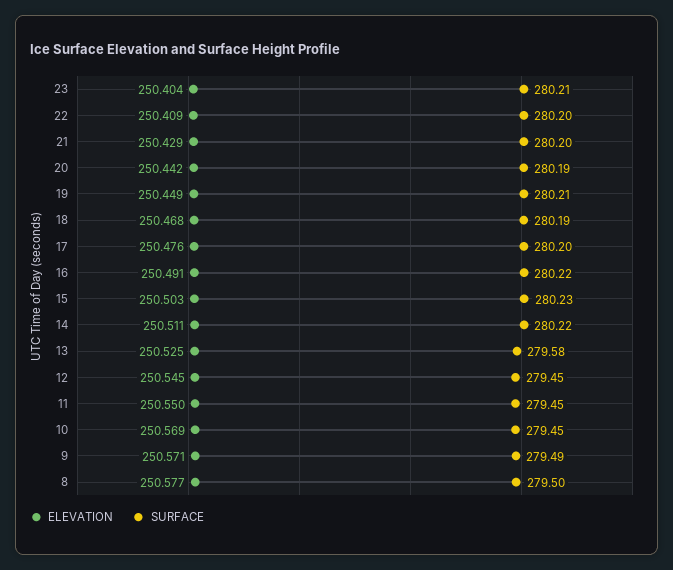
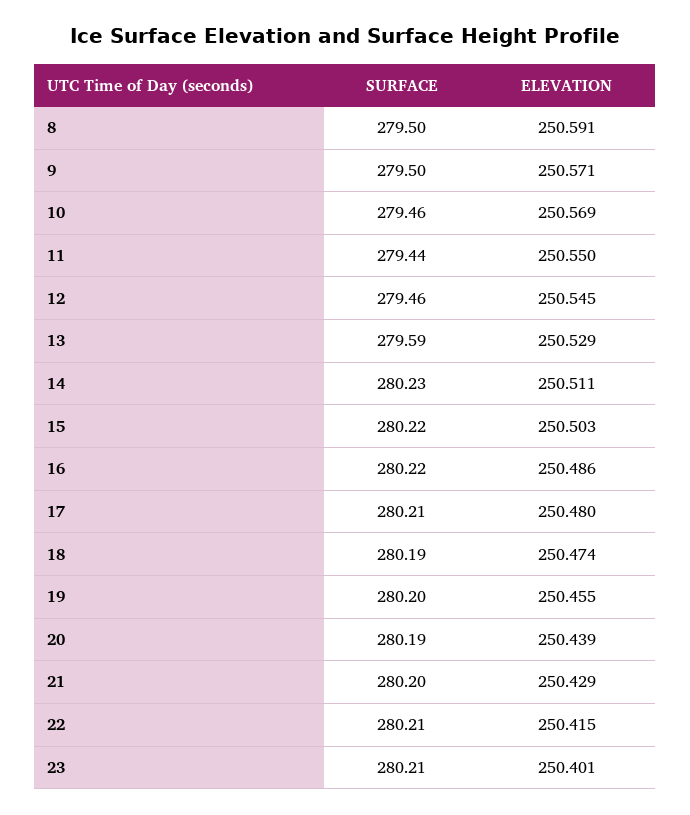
ELEVATION, 23: 250.404 -> 250.401
ELEVATION, 22: 250.409 -> 250.415
SURFACE, 22: 280.2 -> 280.21
ELEVATION, 20: 250.442 -> 250.439
ELEVATION, 19: 250.449 -> 250.455
SURFACE, 19: 280.21 -> 280.2
ELEVATION, 18: 250.468 -> 250.474
ELEVATION, 17: 250.476 -> 250.48
SURFACE, 17: 280.2 -> 280.21
ELEVATION, 16: 250.491 -> 250.486
SURFACE, 15: 280.23 -> 280.22
SURFACE, 14: 280.22 -> 280.23
ELEVATION, 13: 250.525 -> 250.529
SURFACE, 13: 279.58 -> 279.59
SURFACE, 12: 279.45 -> 279.46
SURFACE, 11: 279.45 -> 279.44
SURFACE, 10: 279.45 -> 279.46
SURFACE, 9: 279.49 -> 279.5
ELEVATION, 8: 250.577 -> 250.591

